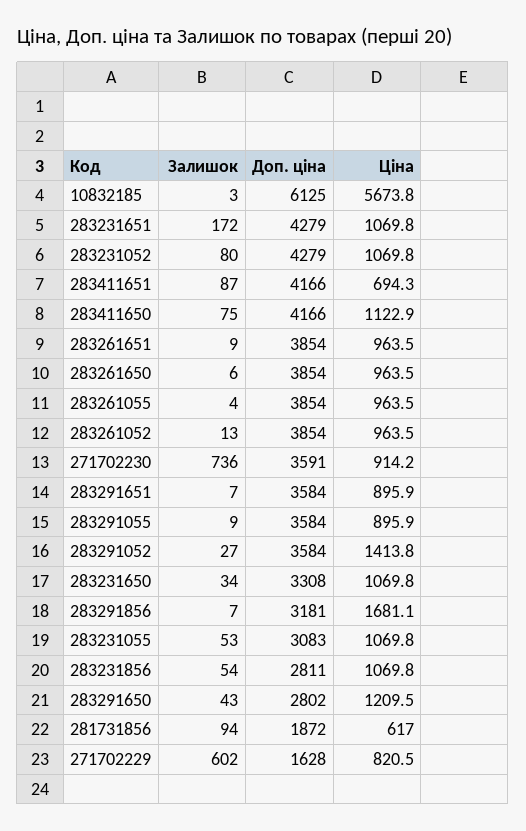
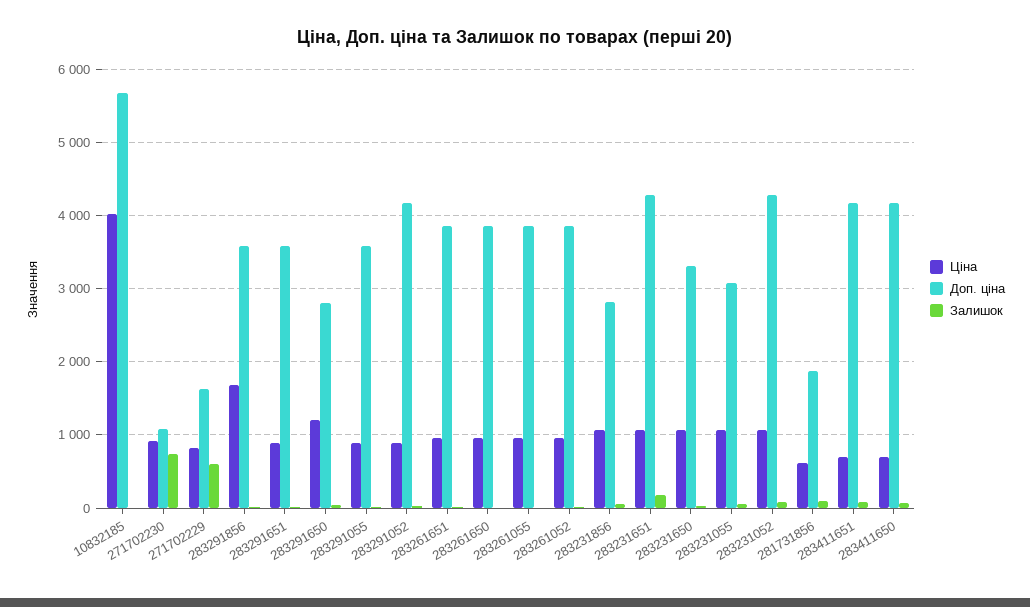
Доп. ціна, 10832185: 6125 -> 5700
Ціна, 10832185: 5673.8 -> 4000
Ціна, 283411650: 1122.9 -> 700
Доп. ціна, 271702230: 3591 -> 1100
Доп. ціна, 283291052: 3584 -> 4200
Ціна, 283291052: 1413.8 -> 900
Доп. ціна, 283291856: 3181 -> 3600

